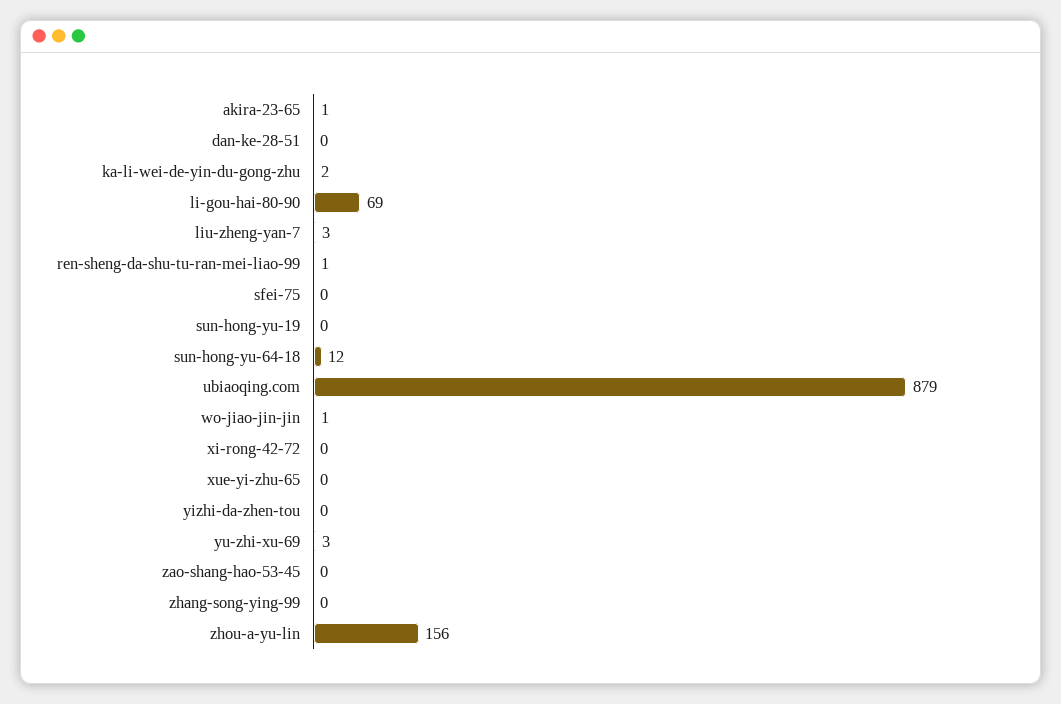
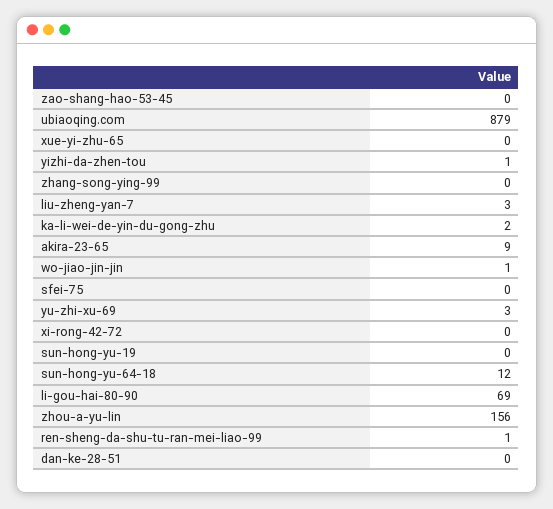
akira-23-65: 1 -> 9
yizhi-da-zhen-tou: 0 -> 1

